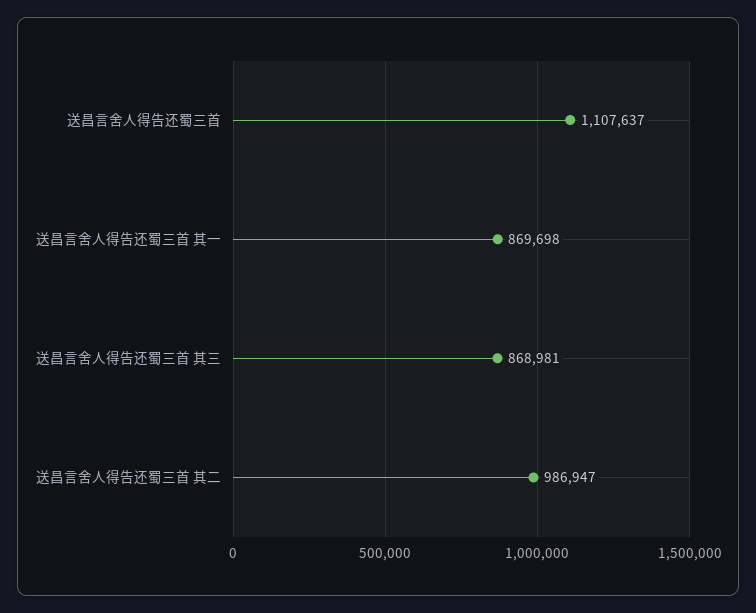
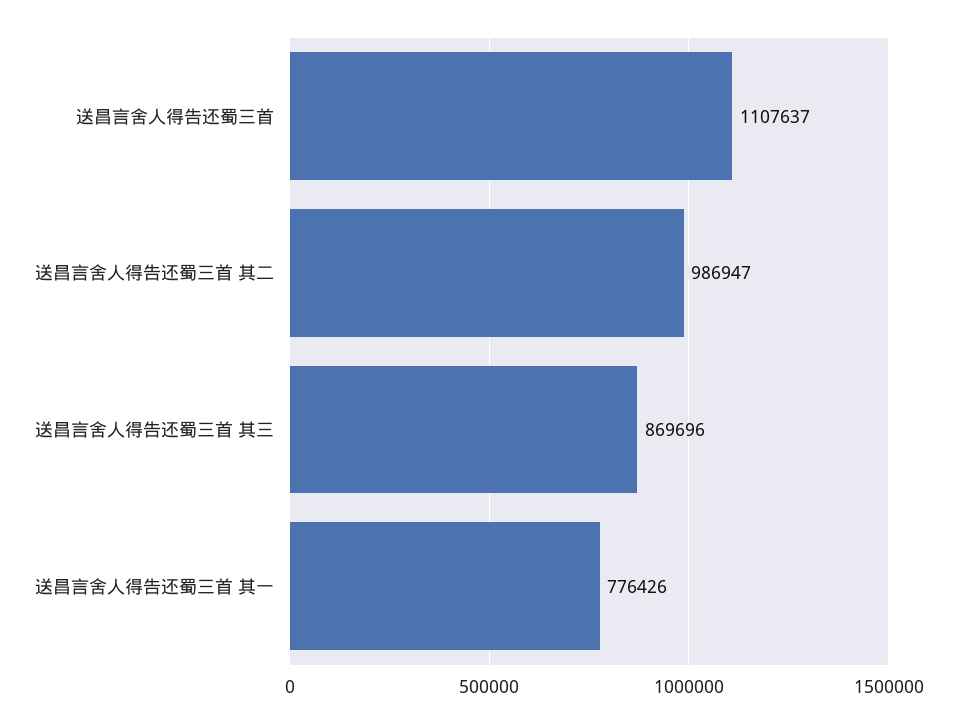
送昌言舍人得告还蜀三首 其一: 869698 -> 776426
送昌言舍人得告还蜀三首 其三: 868981 -> 869696

